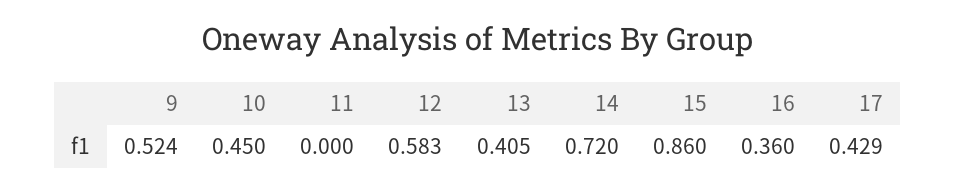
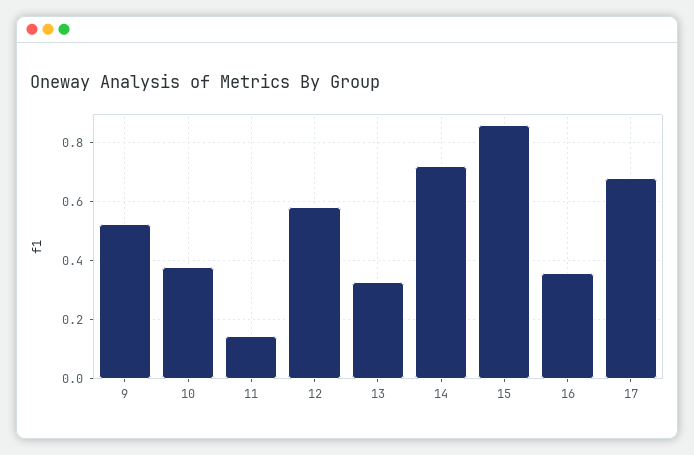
10: 0.45 -> 0.375
11: 0 -> 0.15
13: 0.405 -> 0.325
17: 0.429 -> 0.675

